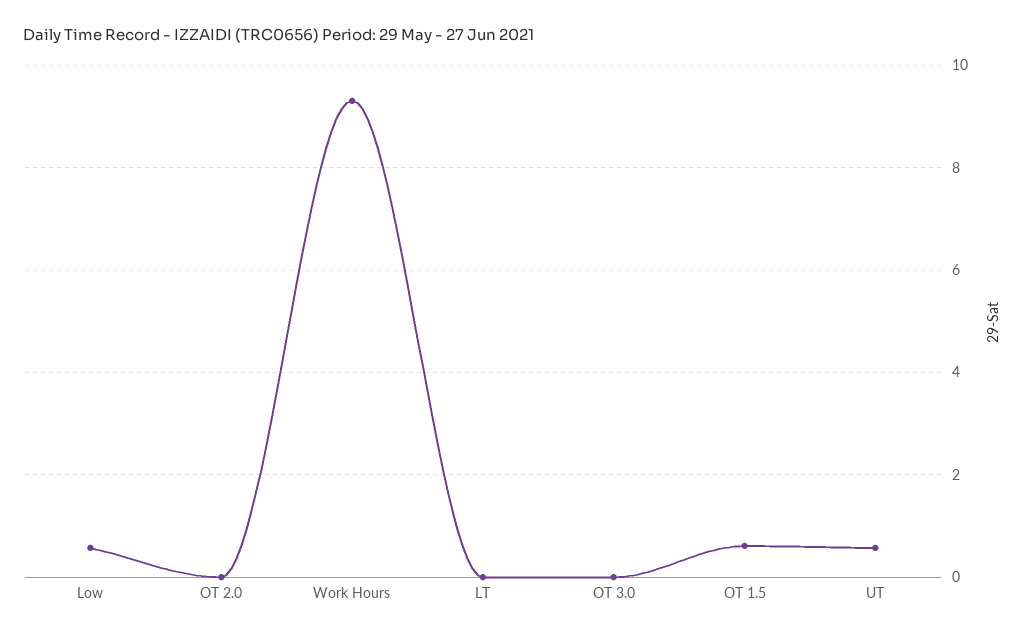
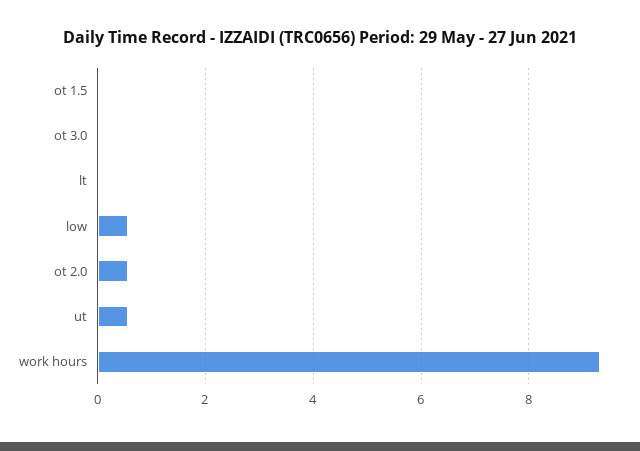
OT 2.0: 0 -> 0.6
OT 1.5: 0.6 -> 0

